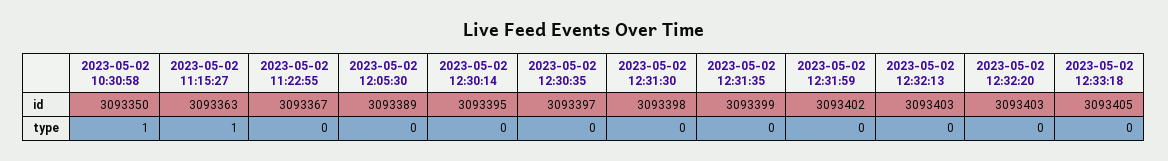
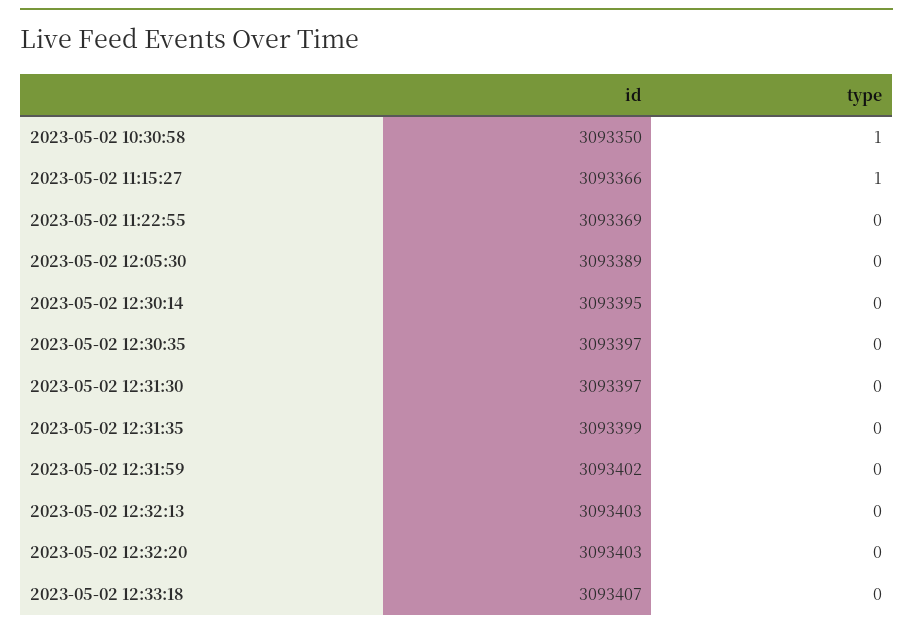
2023-05-02 11:15:27, id: 3093363 -> 3093366
2023-05-02 11:22:55, id: 3093367 -> 3093369
2023-05-02 12:31:30, id: 3093398 -> 3093397
2023-05-02 12:33:18, id: 3093405 -> 3093407

